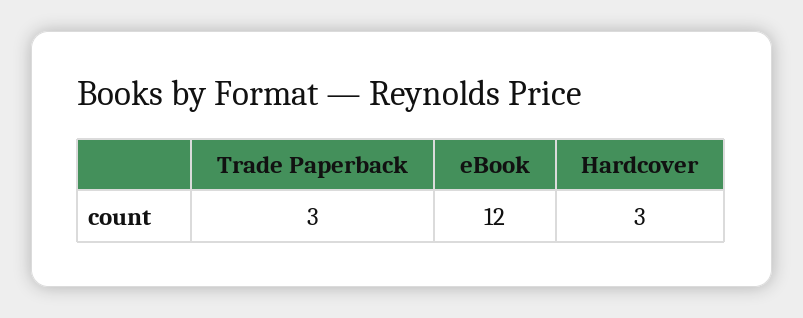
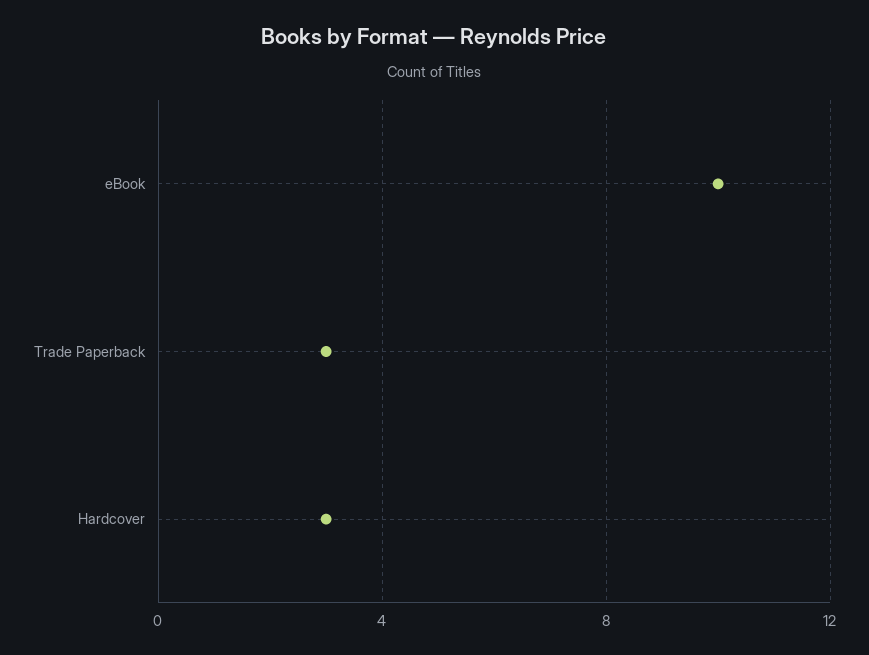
eBook: 12 -> 10

